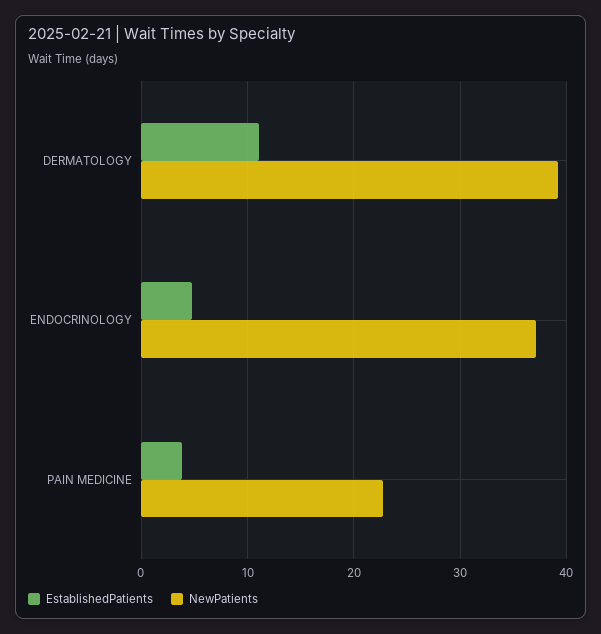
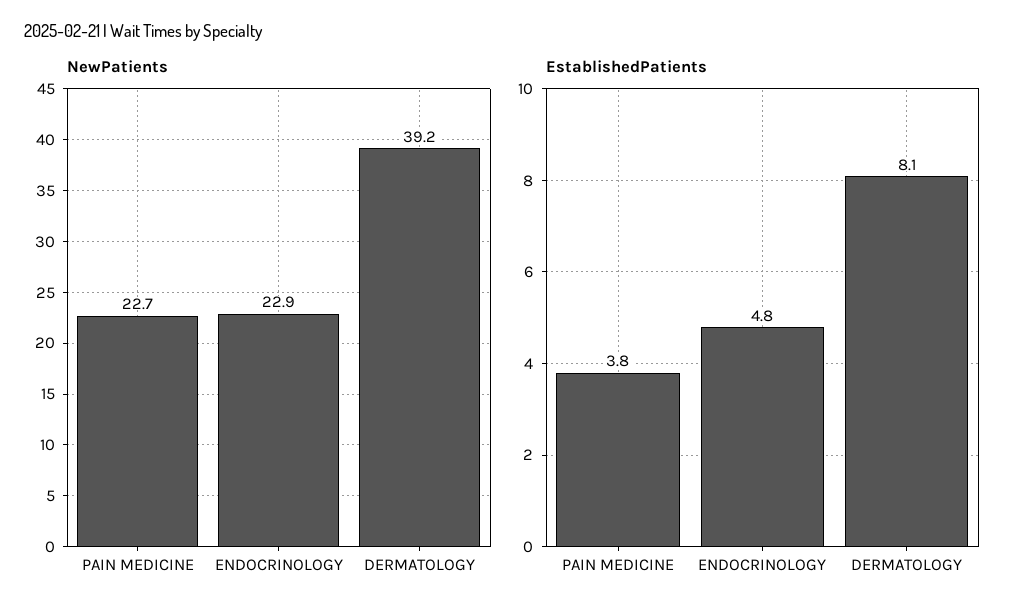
EstablishedPatients, DERMATOLOGY: 11 -> 8.1
NewPatients, ENDOCRINOLOGY: 37 -> 22.9

